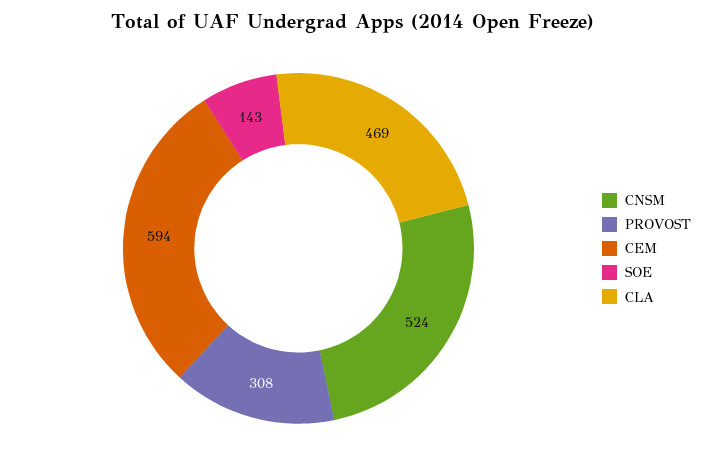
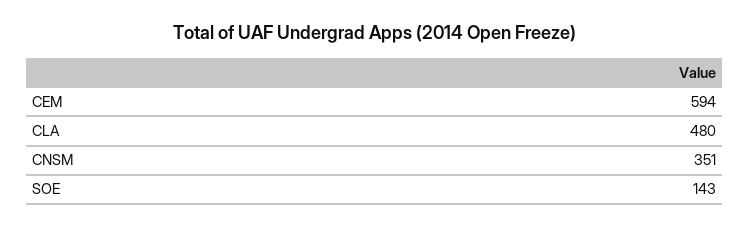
CNSM: 524 -> 351
PROVOST: 308 -> none
CLA: 469 -> 480

